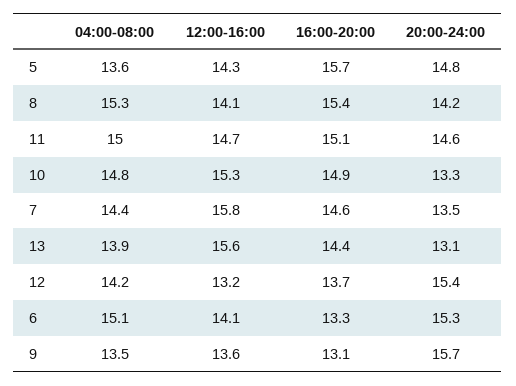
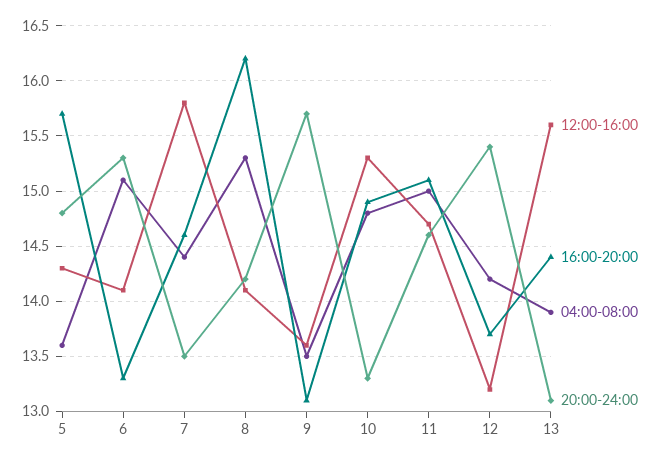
16:00-20:00, 8: 15.4 -> 16.2

